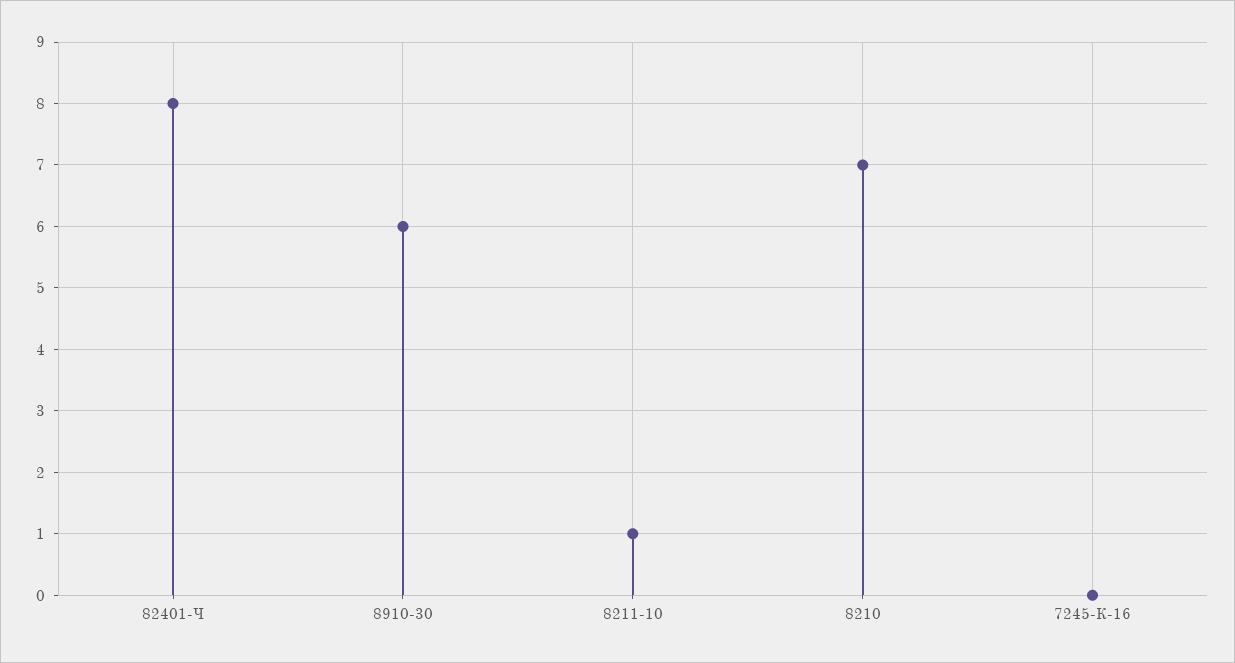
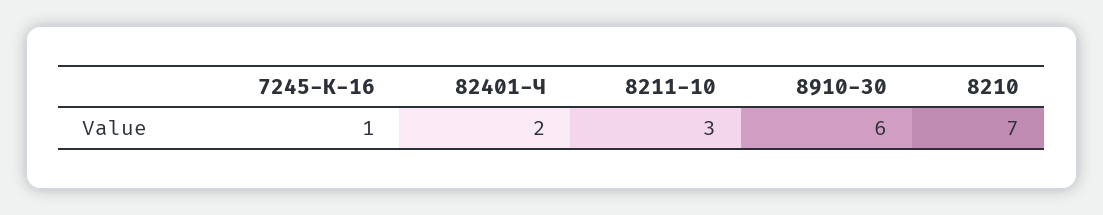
82401-Ч: 8 -> 2
8211-10: 1 -> 3
7245-К-16: 0 -> 1

